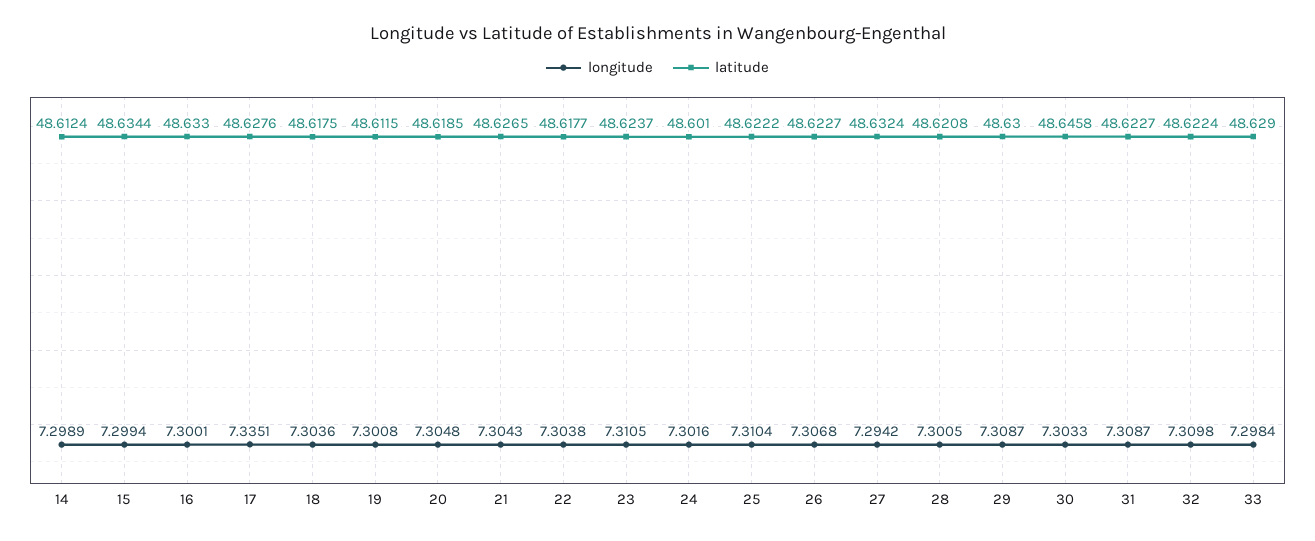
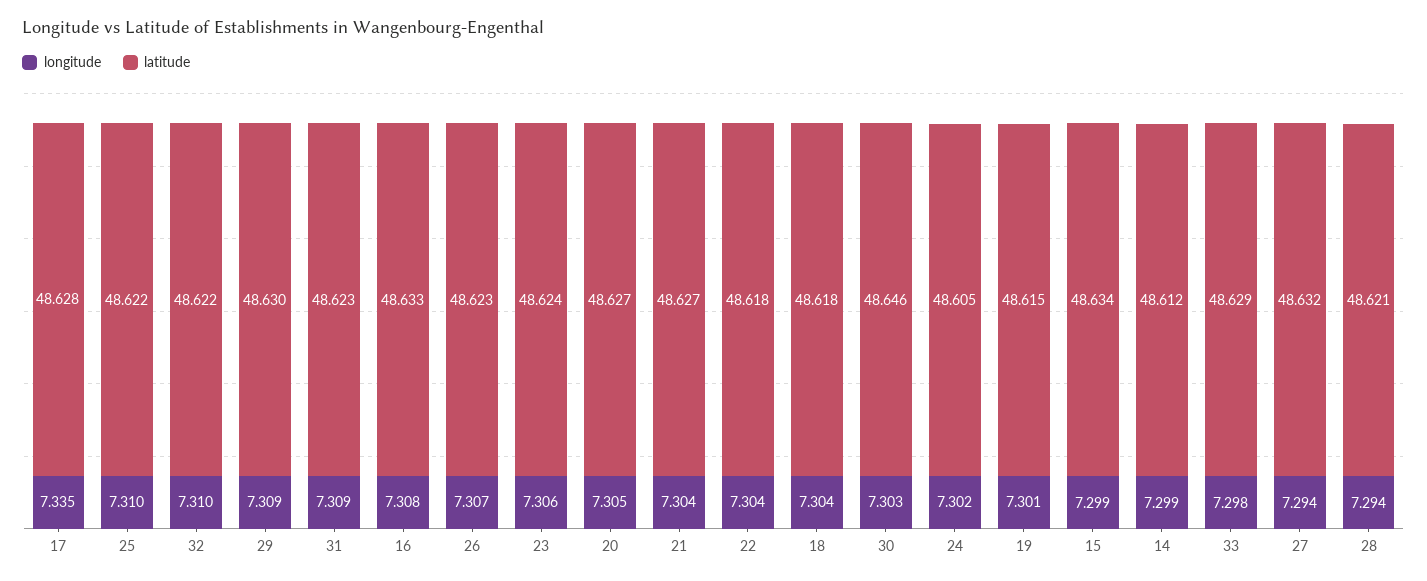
longitude, 16: 7.3001 -> 7.308
latitude, 19: 48.6115 -> 48.615
latitude, 20: 48.6185 -> 48.627
longitude, 23: 7.3105 -> 7.306
latitude, 24: 48.601 -> 48.605
longitude, 28: 7.3005 -> 7.294

